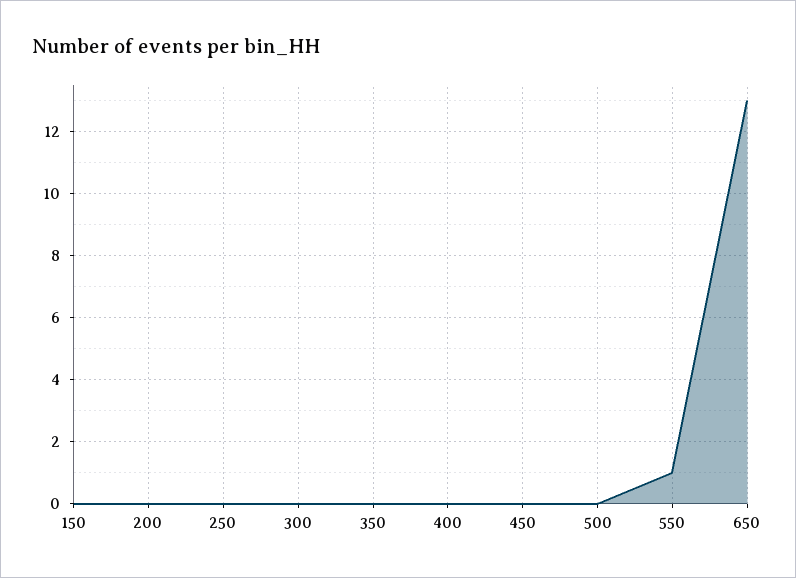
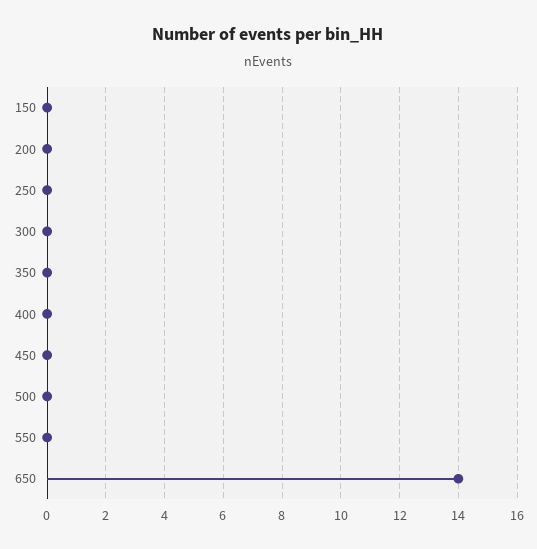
550: 1 -> 0
650: 13 -> 14

